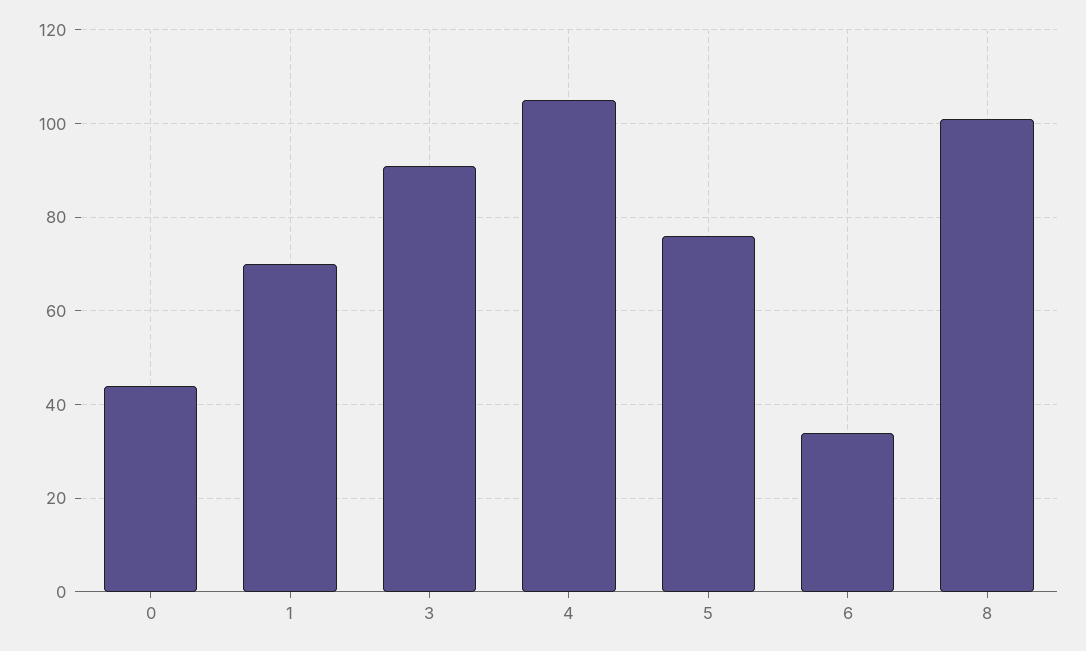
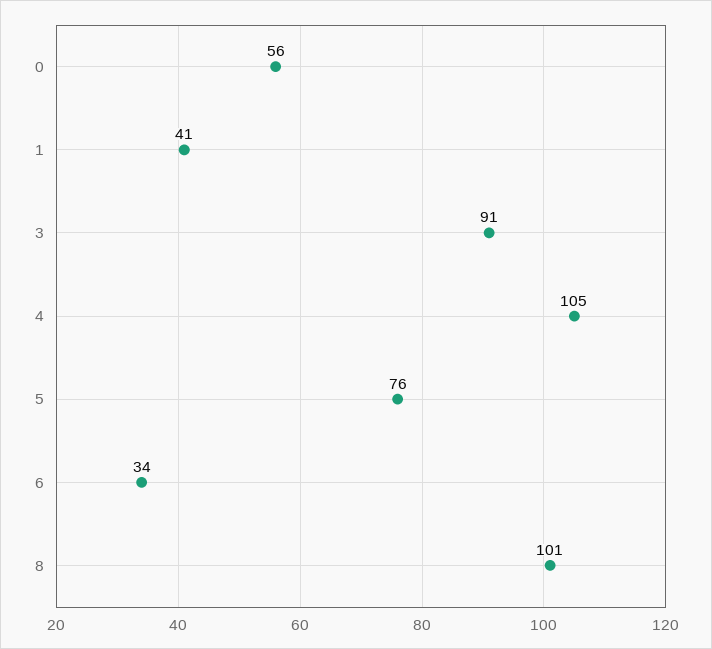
0: 45 -> 56
1: 70 -> 41

